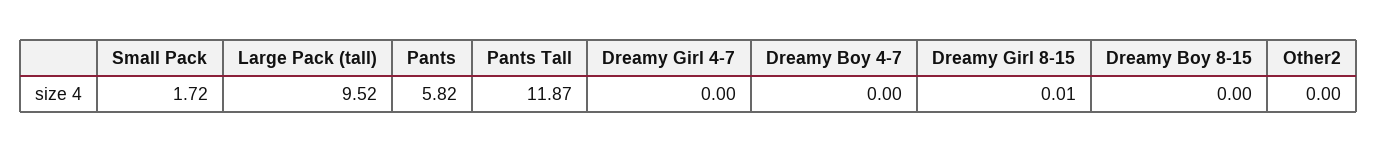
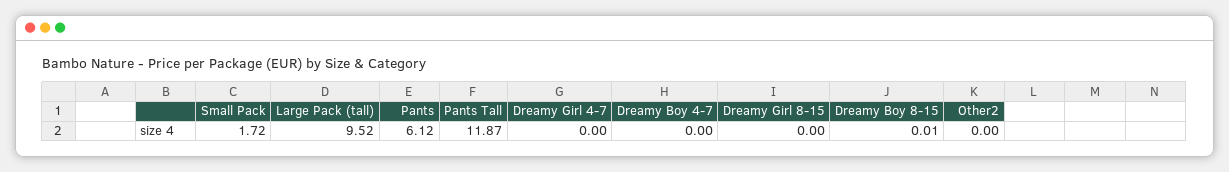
Pants: 5.82 -> 6.12
Dreamy Girl 8-15: 0.01 -> 0
Dreamy Boy 8-15: 0 -> 0.01

